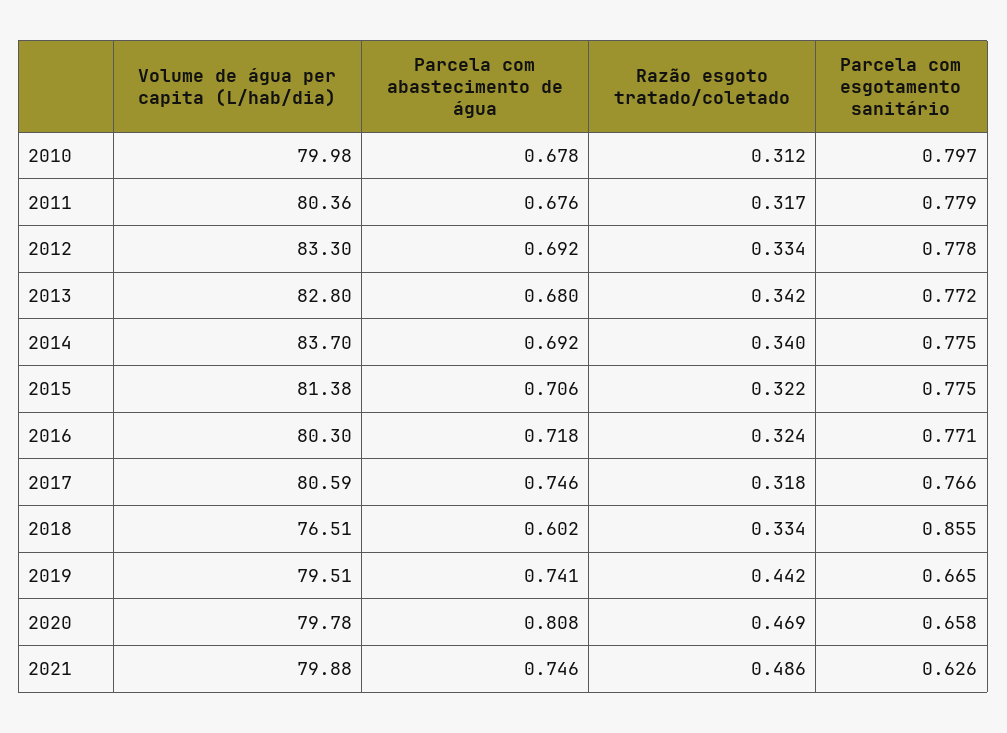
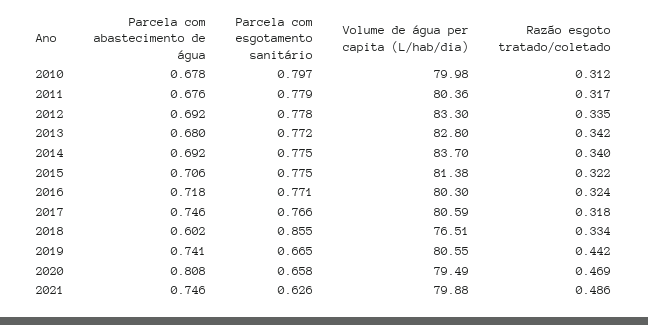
Razão esgoto tratado/coletado, 2012: 0.334 -> 0.335
Volume de água per capita (L/hab/dia), 2019: 79.51 -> 80.55
Volume de água per capita (L/hab/dia), 2020: 79.78 -> 79.49

